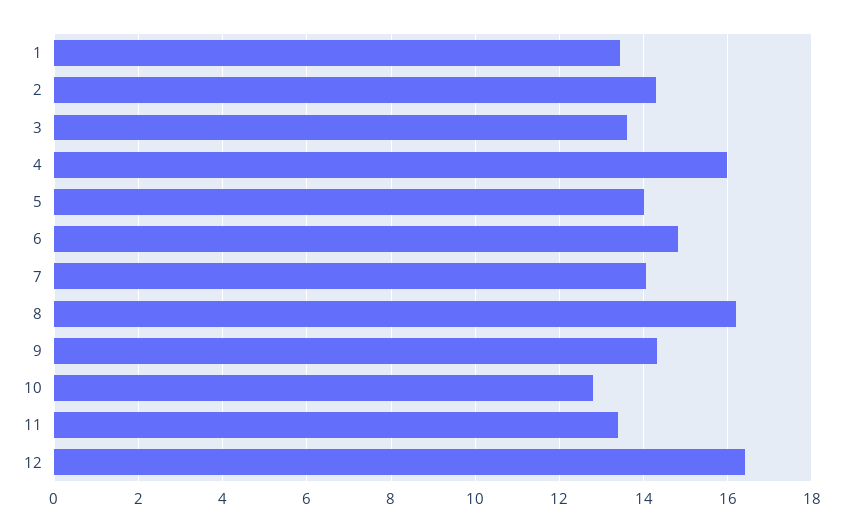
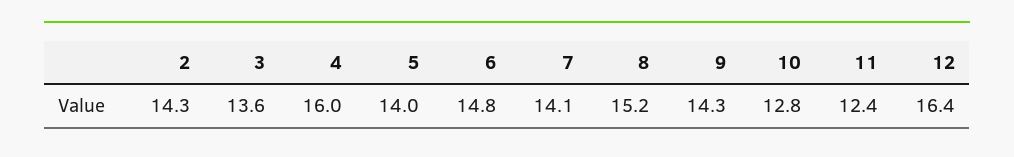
1: 13.4 -> none
8: 16.2 -> 15.2
11: 13.4 -> 12.4

